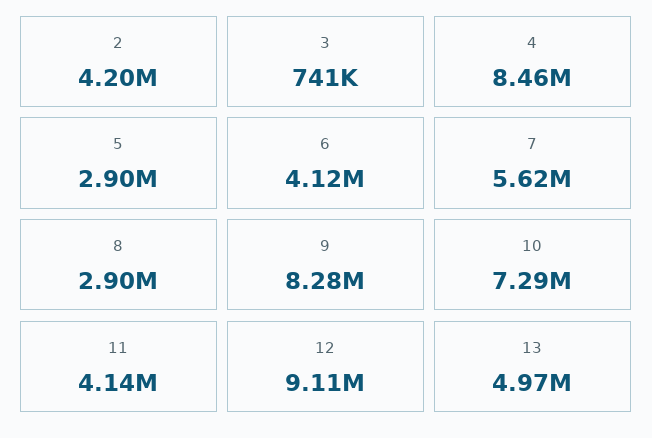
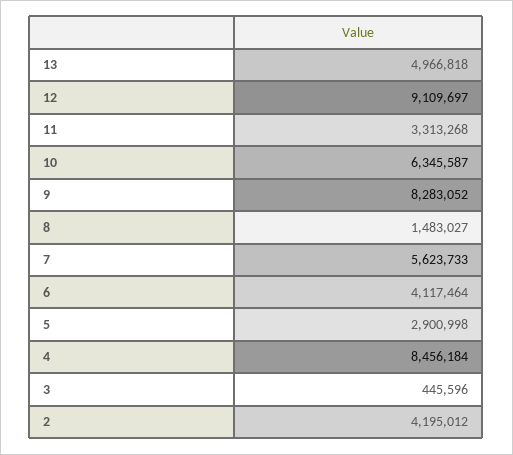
3: 741000 -> 445596
8: 2900000 -> 1483027
10: 7290000 -> 6345587
11: 4140000 -> 3313268

